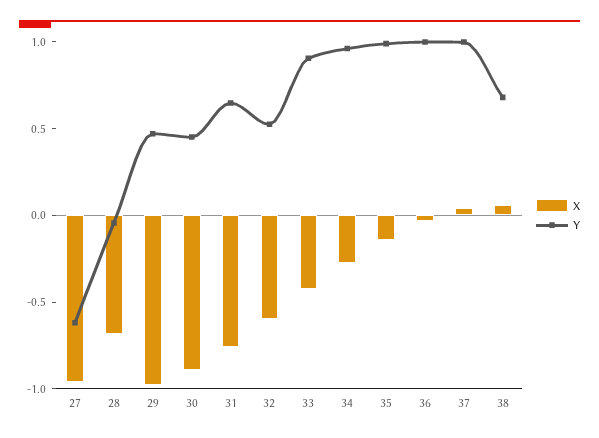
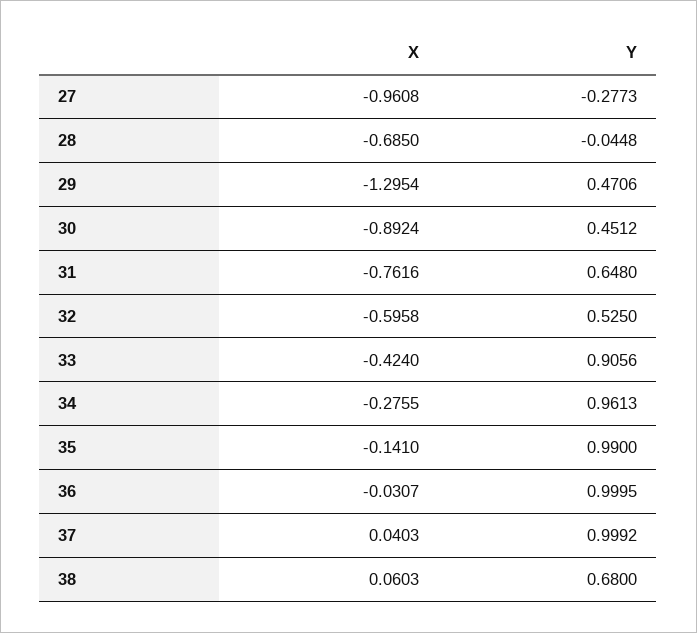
Y, 27: -0.6 -> -0.2773
X, 29: -1 -> -1.2954

